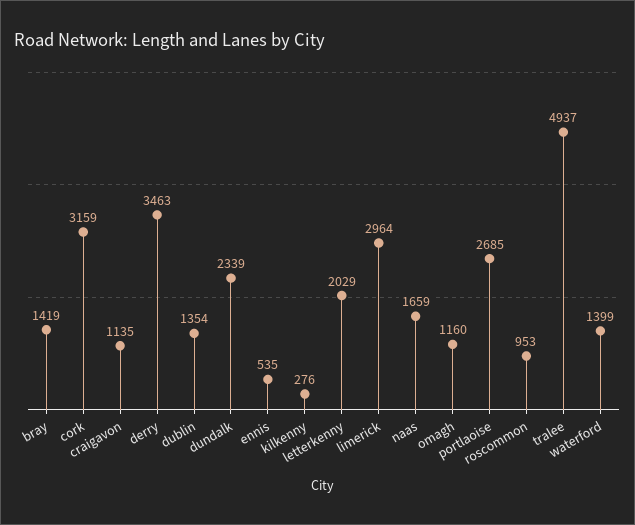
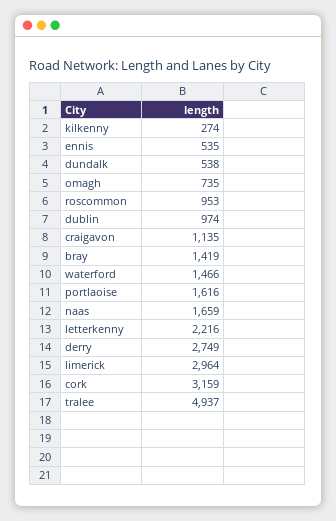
derry: 3463 -> 2749
dublin: 1354 -> 974
dundalk: 2339 -> 538
kilkenny: 276 -> 274
letterkenny: 2029 -> 2216
omagh: 1160 -> 735
portlaoise: 2685 -> 1616
waterford: 1399 -> 1466

